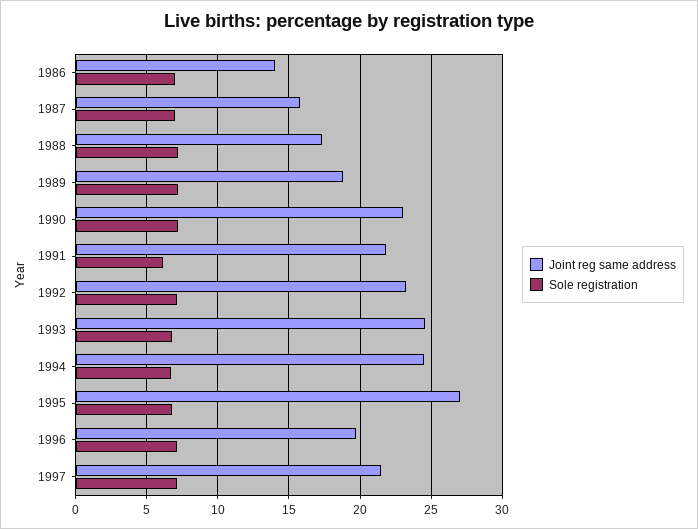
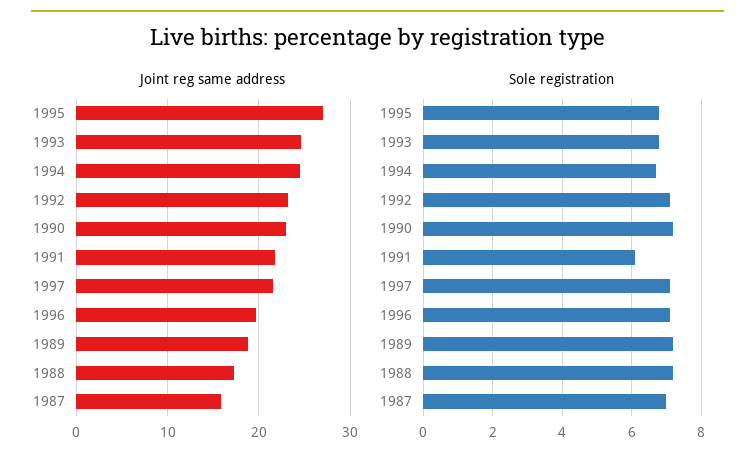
Joint reg same address, 1986: 14 -> none
Sole registration, 1986: 7 -> none

